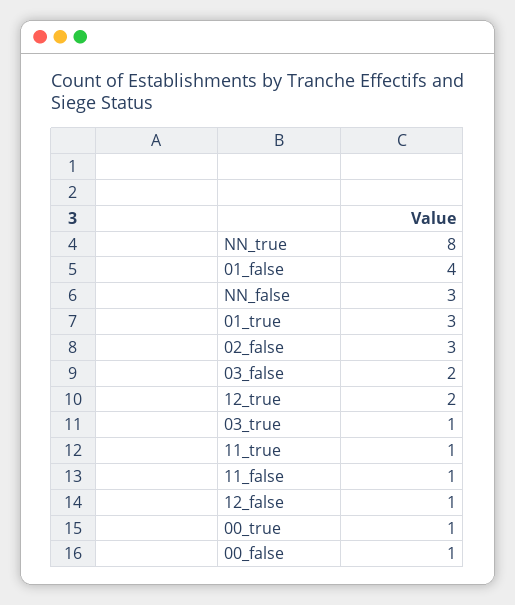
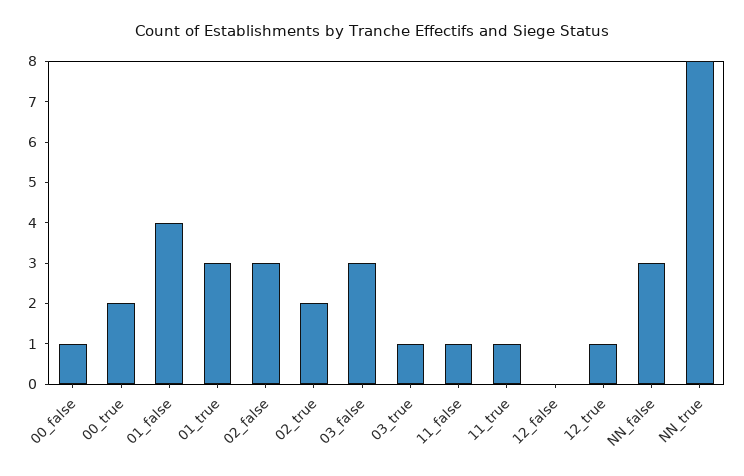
03_false: 2 -> 3
12_true: 2 -> 1
12_false: 1 -> 0
00_true: 1 -> 2
02_true: none -> 2

